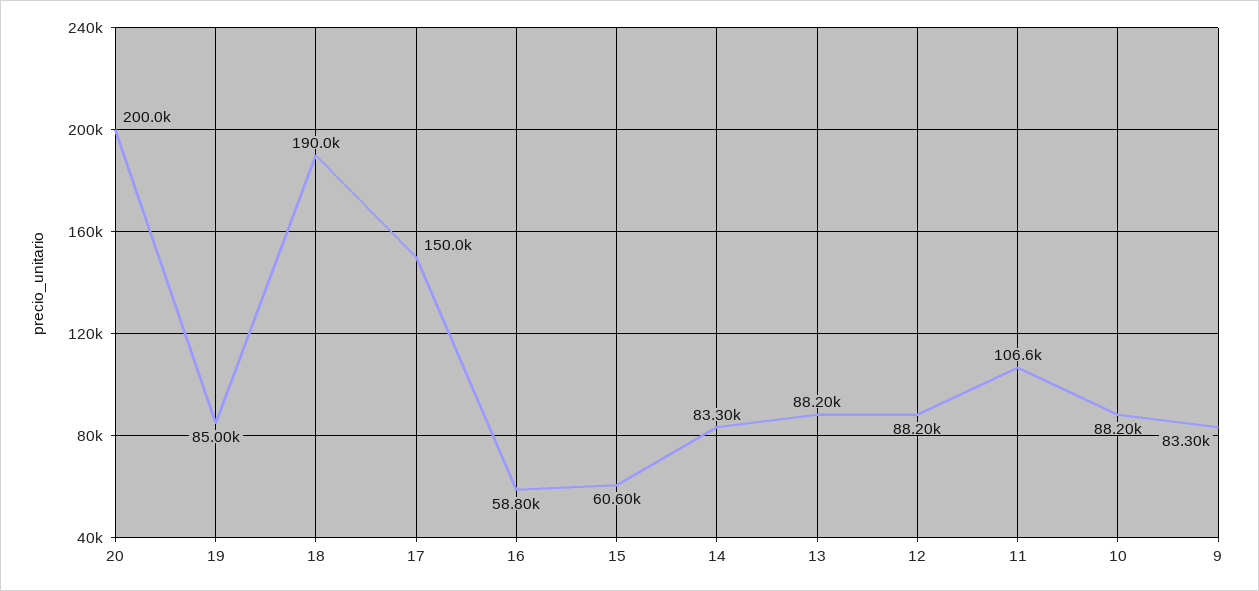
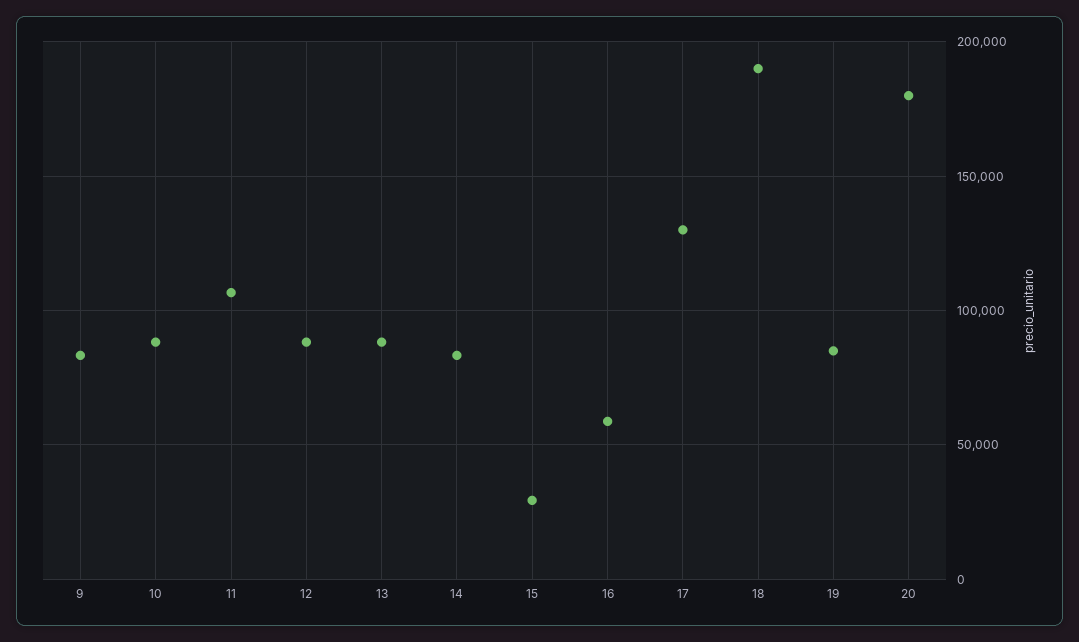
20: 200000 -> 180000
17: 150000 -> 130000
15: 60600 -> 30000

